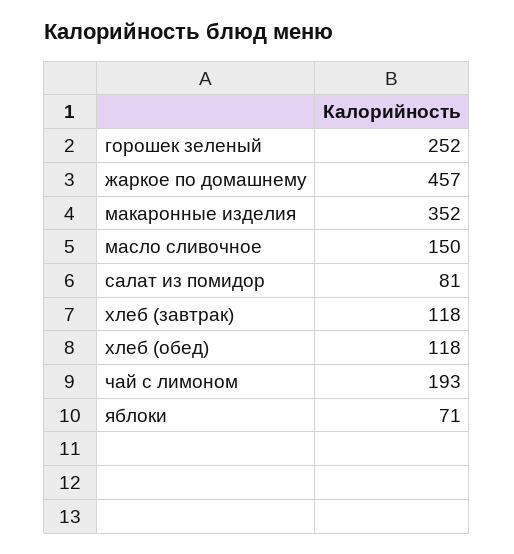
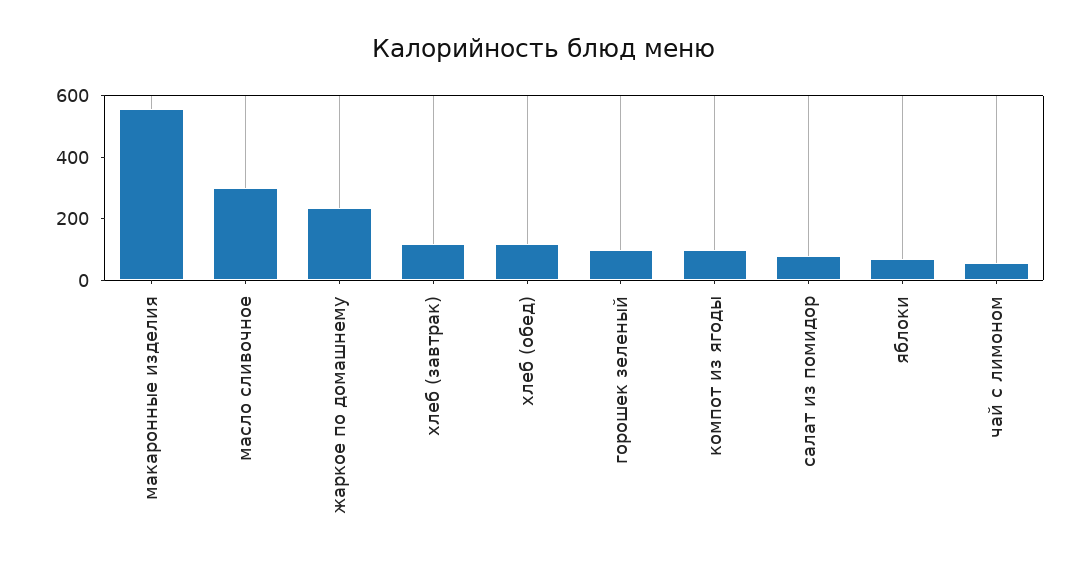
горошек зеленый: 252 -> 100
жаркое по домашнему: 457 -> 250
макаронные изделия: 352 -> 550
масло сливочное: 150 -> 300
чай с лимоном: 193 -> 50
компот из ягоды: none -> 100

